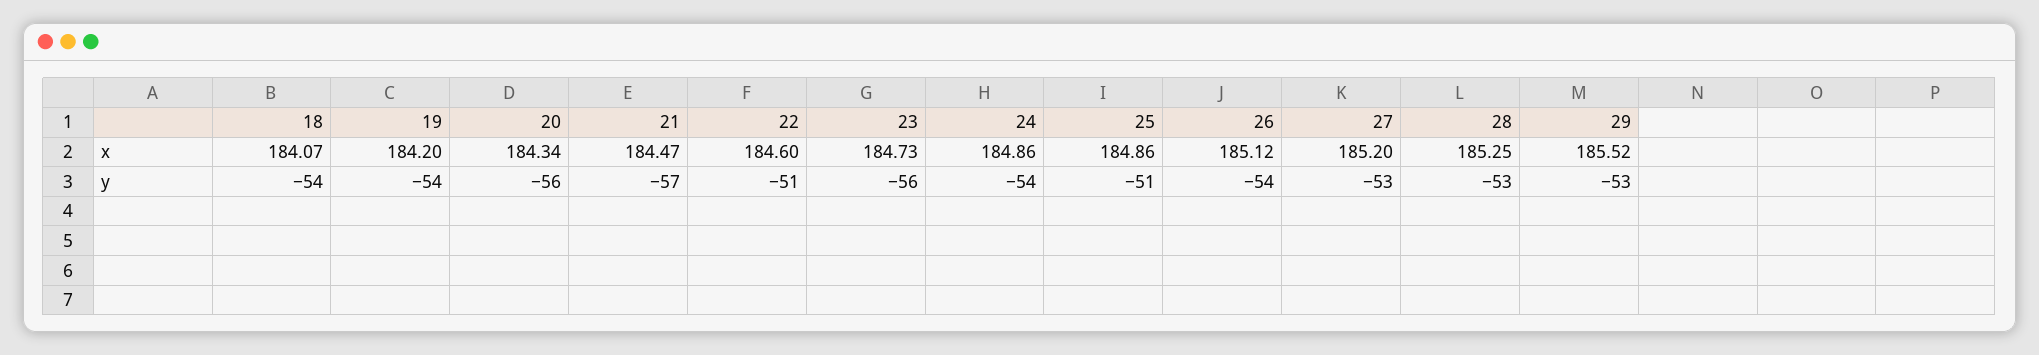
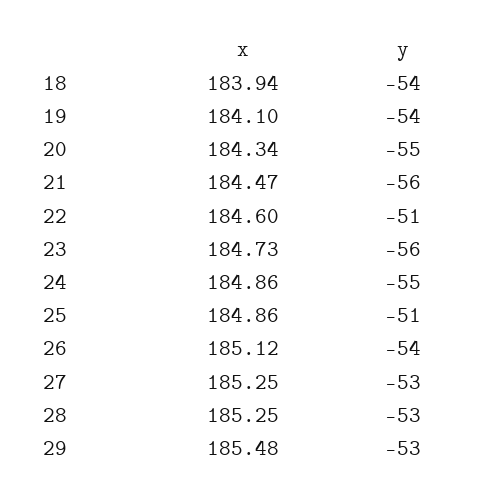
18, x: 184.07 -> 183.94
19, x: 184.2 -> 184.1
27, x: 185.2 -> 185.25
29, x: 185.52 -> 185.48
20, y: -56 -> -55
21, y: -57 -> -56
24, y: -54 -> -55

